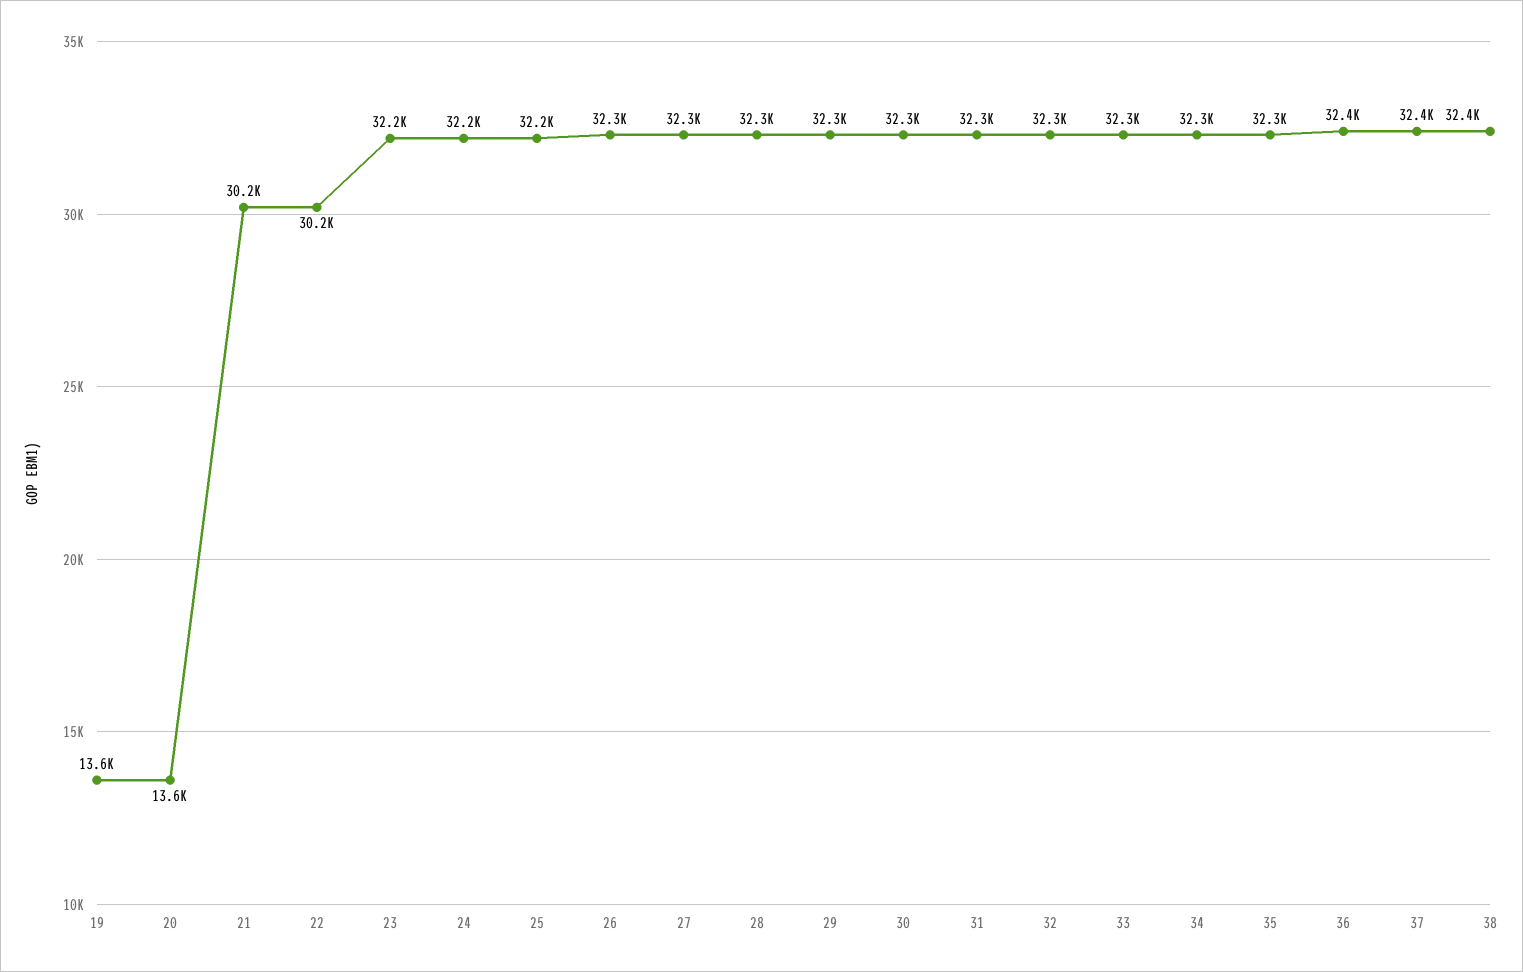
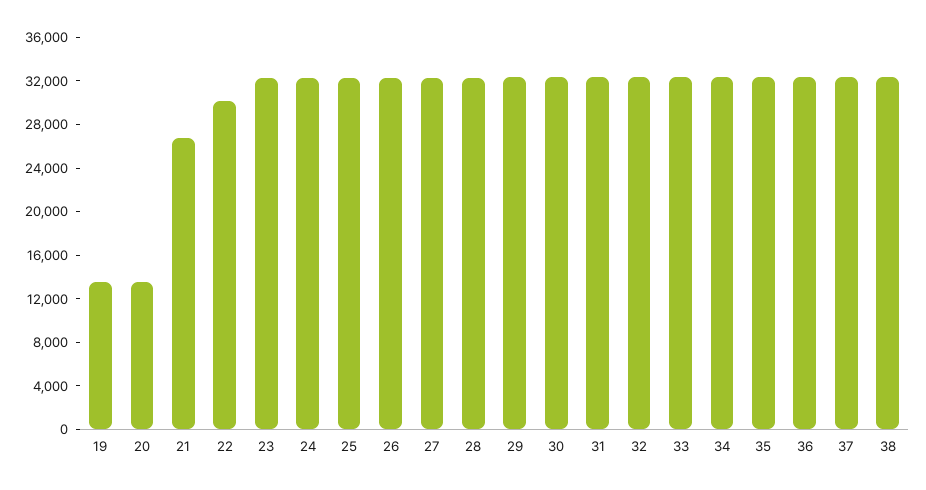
21: 30200 -> 27000

